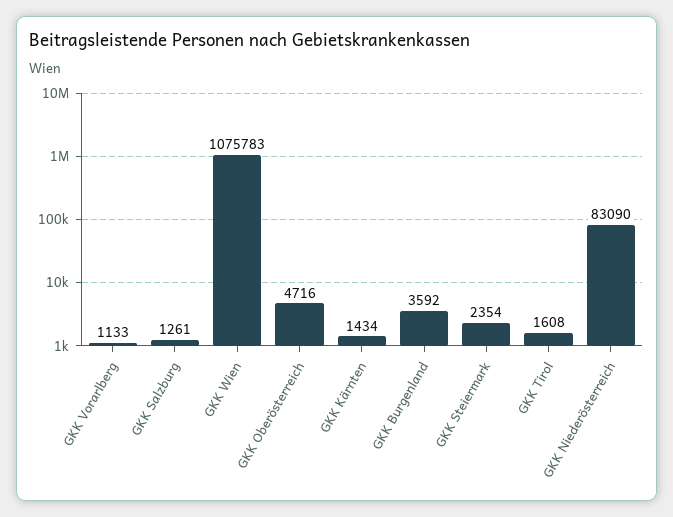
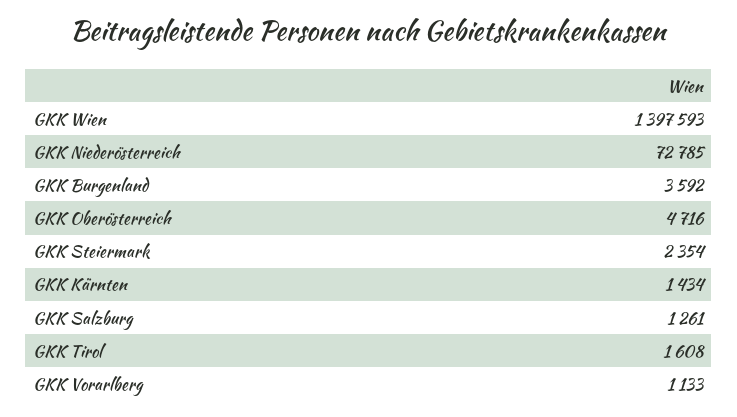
GKK Wien: 1075783 -> 1397593
GKK Niederösterreich: 83090 -> 72785

